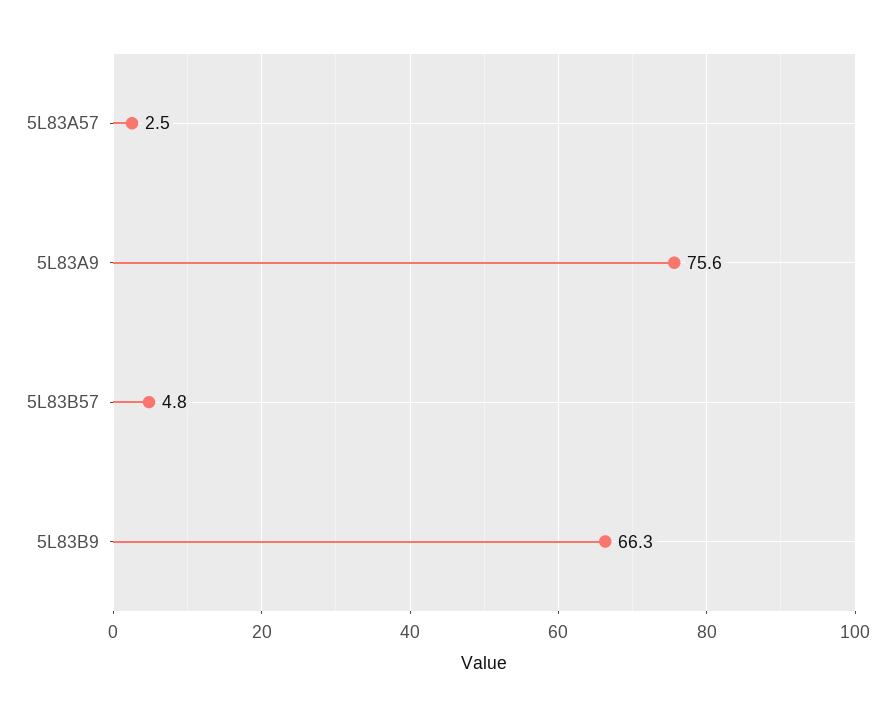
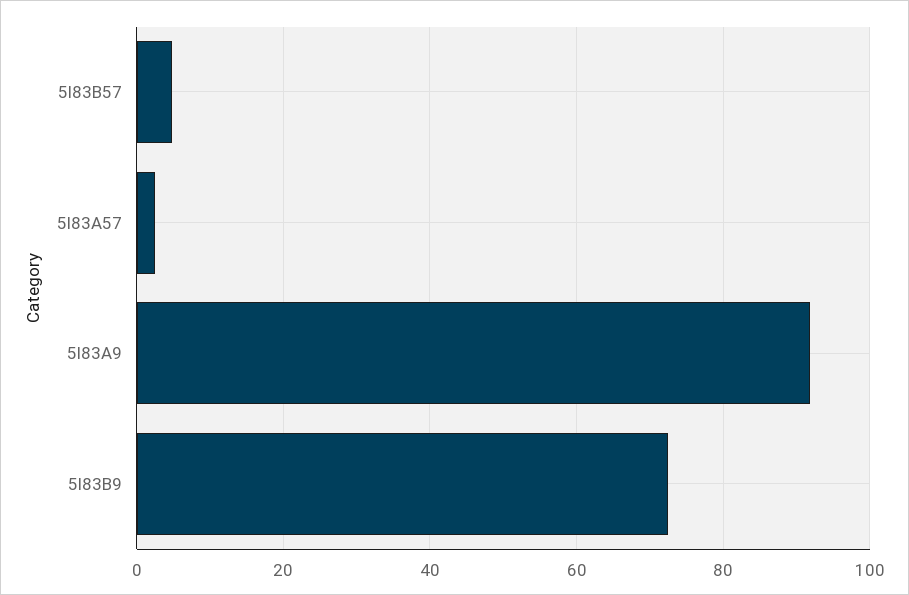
5L83A9: 75.6 -> 92
5L83B9: 66.3 -> 72

